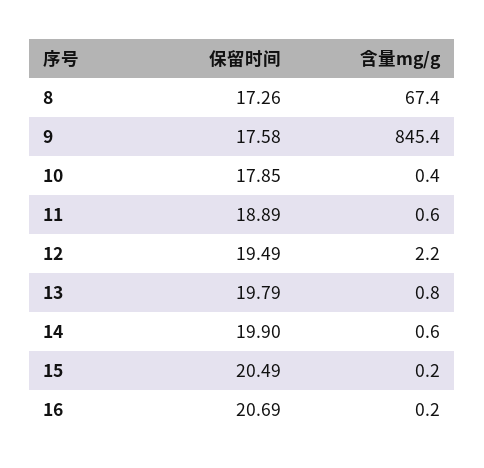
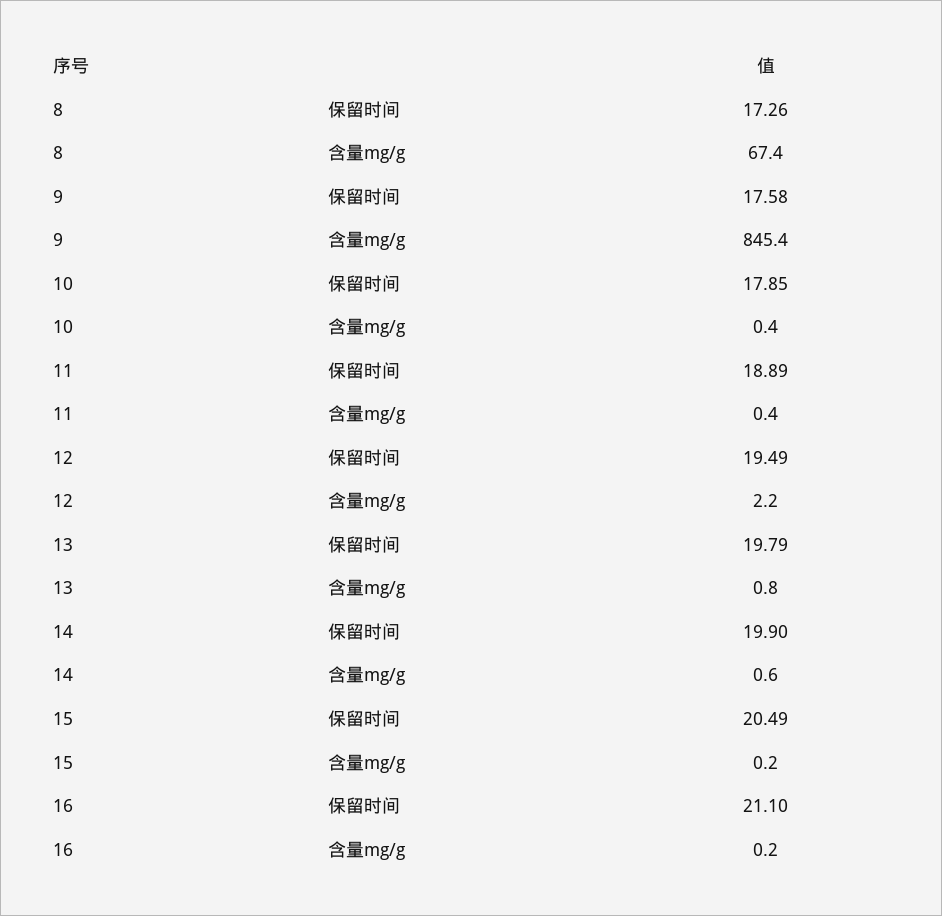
含量mg/g, 11: 0.6 -> 0.4
保留时间, 16: 20.69 -> 21.1

